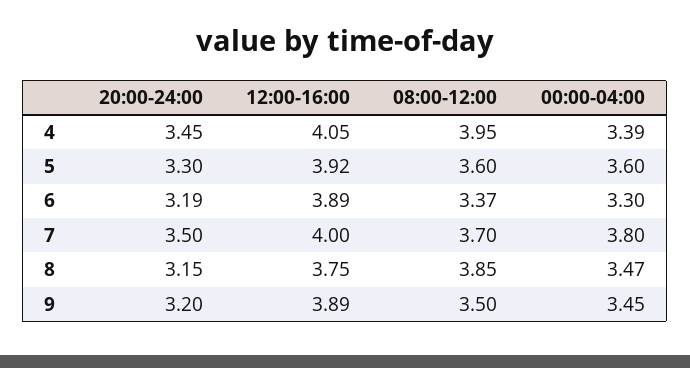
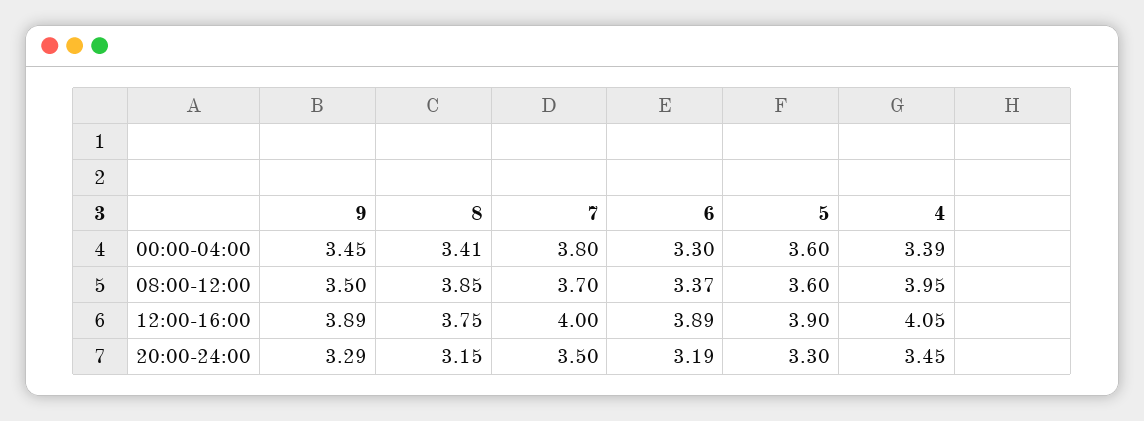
12:00-16:00, 5: 3.92 -> 3.9
00:00-04:00, 8: 3.47 -> 3.41
20:00-24:00, 9: 3.2 -> 3.29

